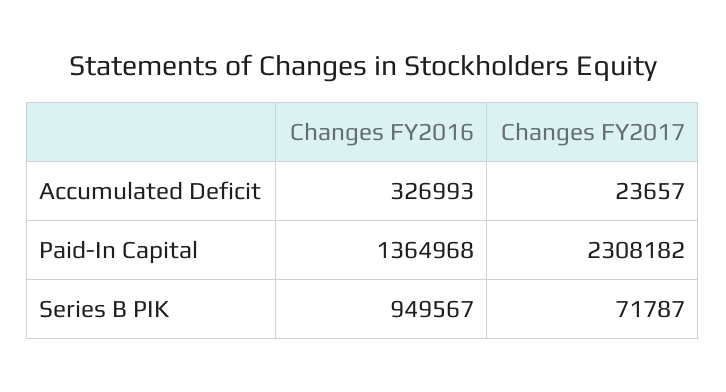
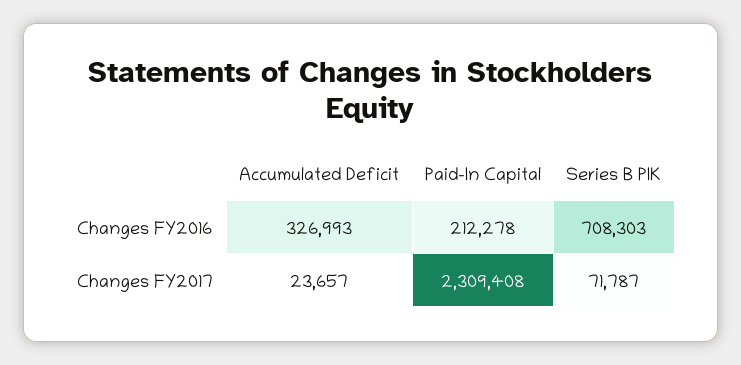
Changes FY2016, Paid-In Capital: 1364968 -> 212278
Changes FY2017, Paid-In Capital: 2308182 -> 2309408
Changes FY2016, Series B PIK: 949567 -> 708303

